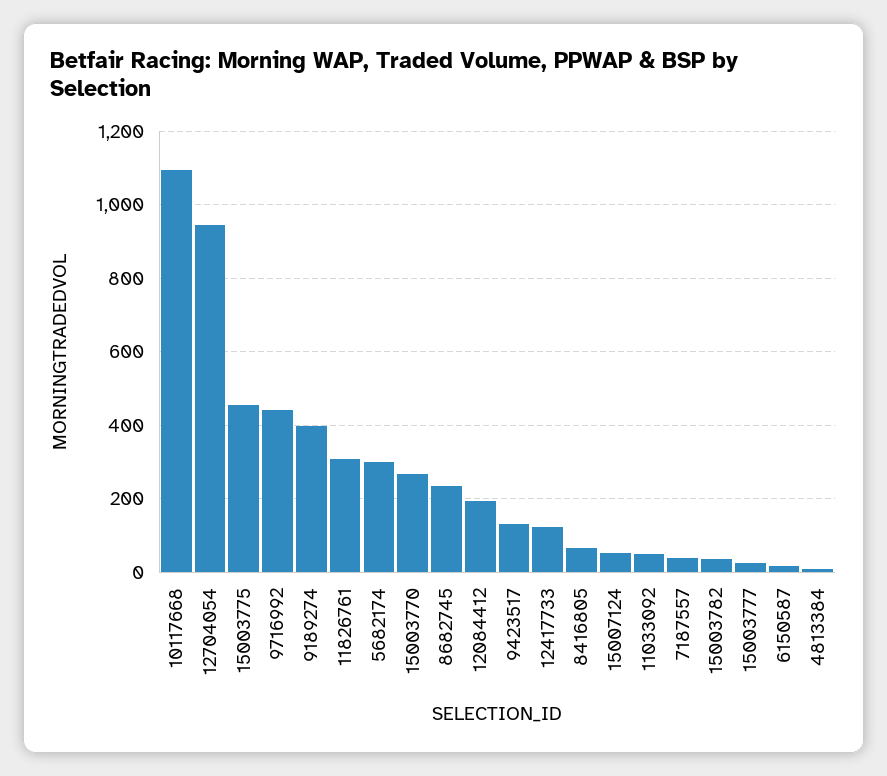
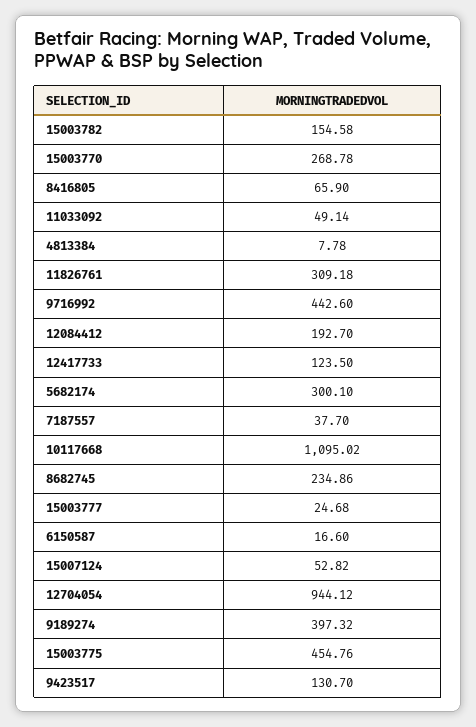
15003782: 40 -> 154.58

